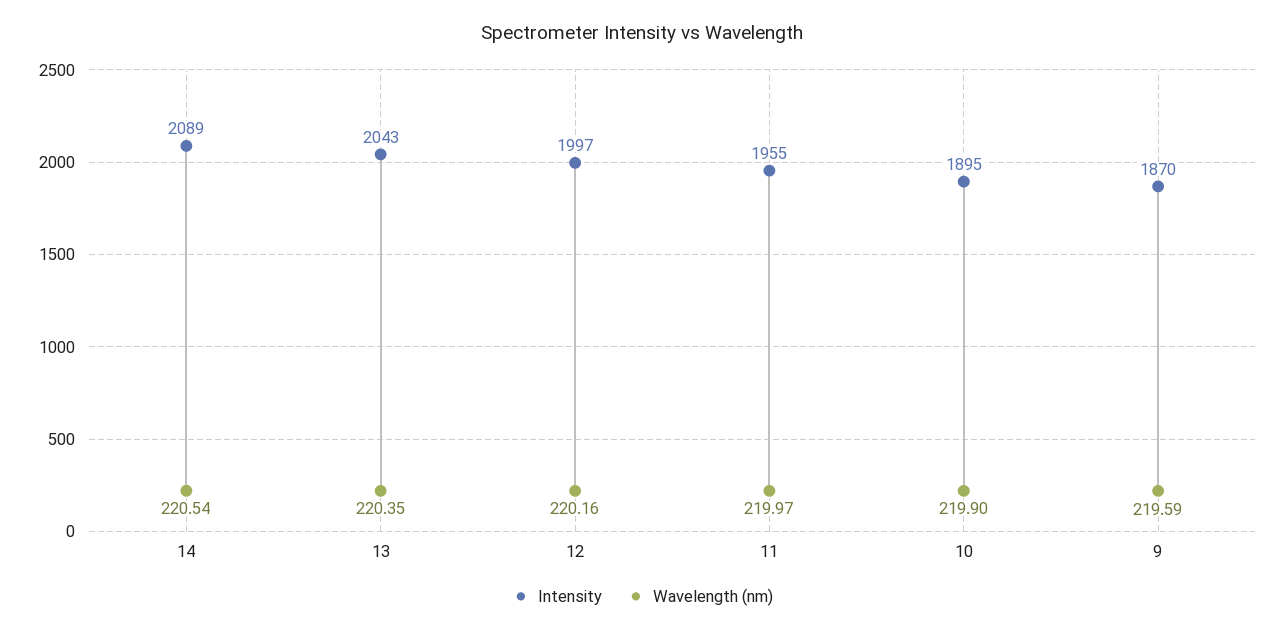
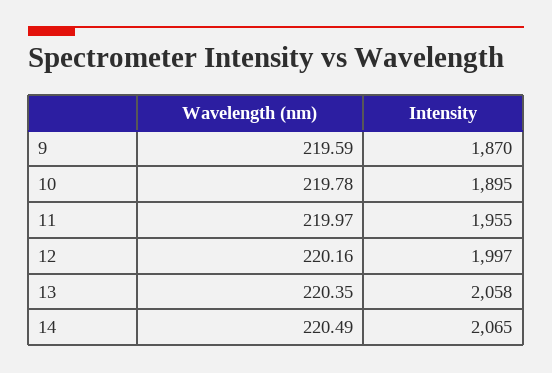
Intensity, 14: 2089 -> 2065
Wavelength (nm), 14: 220.54 -> 220.49
Intensity, 13: 2043 -> 2058
Wavelength (nm), 10: 219.9 -> 219.78

